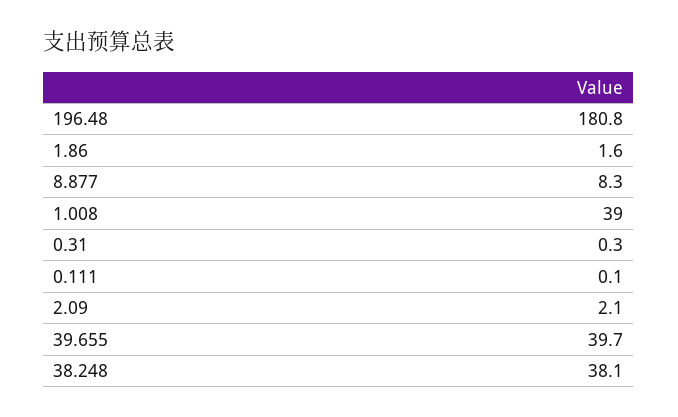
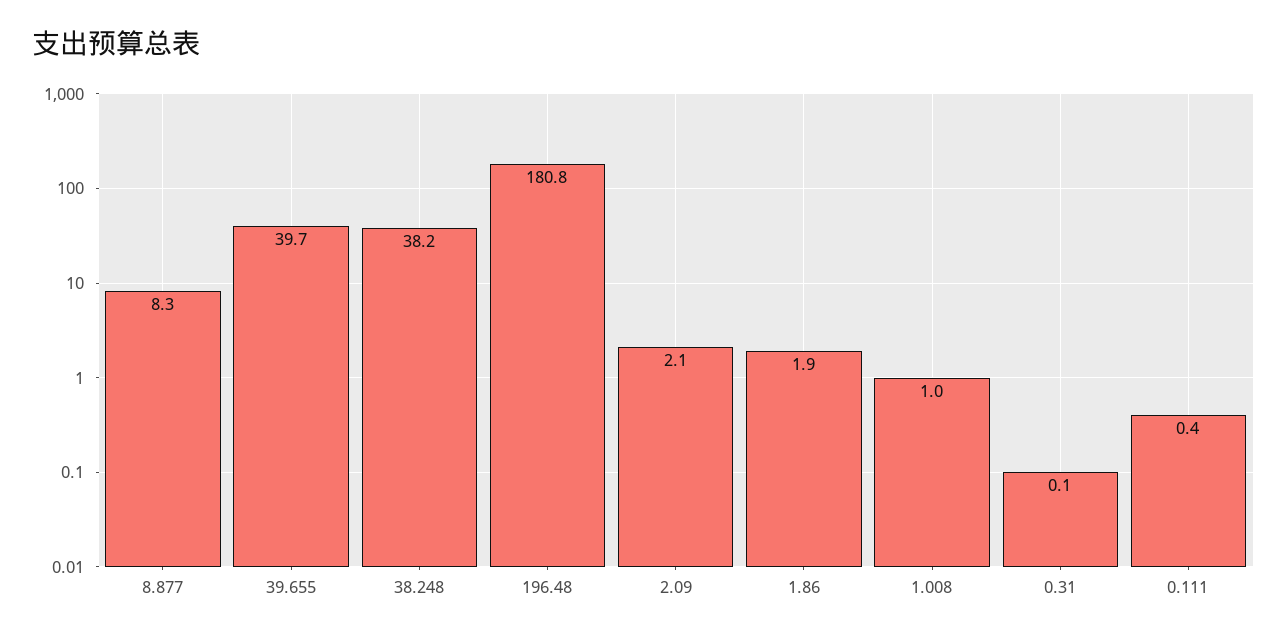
1.86: 1.6 -> 1.9
1.008: 39 -> 1
0.31: 0.3 -> 0.1
0.111: 0.1 -> 0.4
38.248: 38.1 -> 38.2

